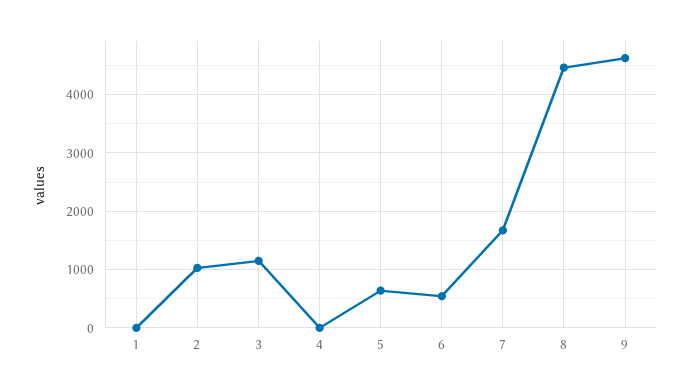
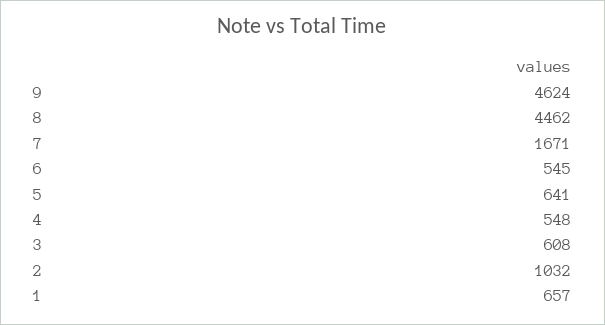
1: 0 -> 657
3: 1200 -> 608
4: 0 -> 548

